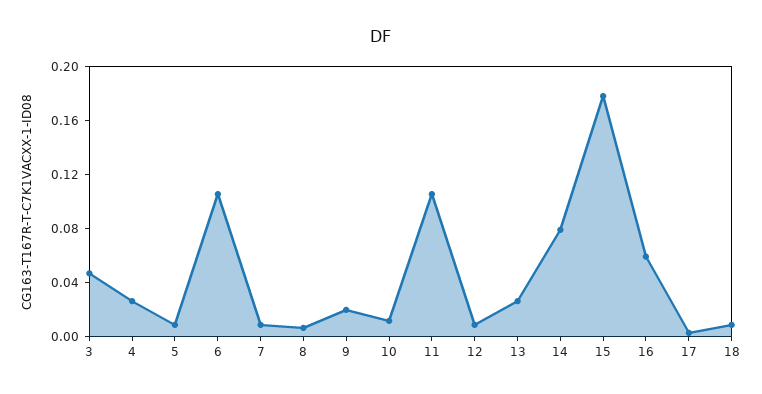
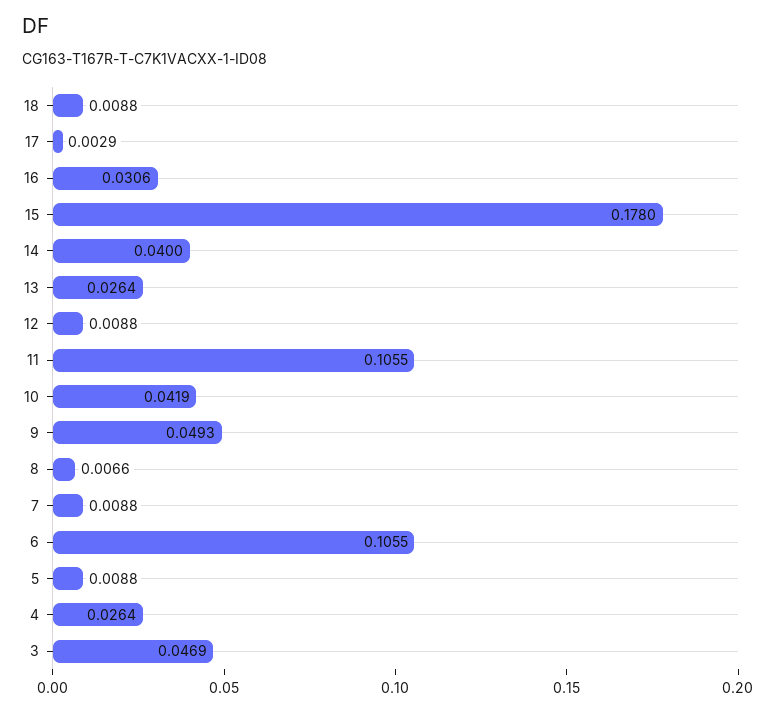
9: 0.02 -> 0.0493
10: 0.01 -> 0.0419
14: 0.08 -> 0.04
16: 0.06 -> 0.0306

